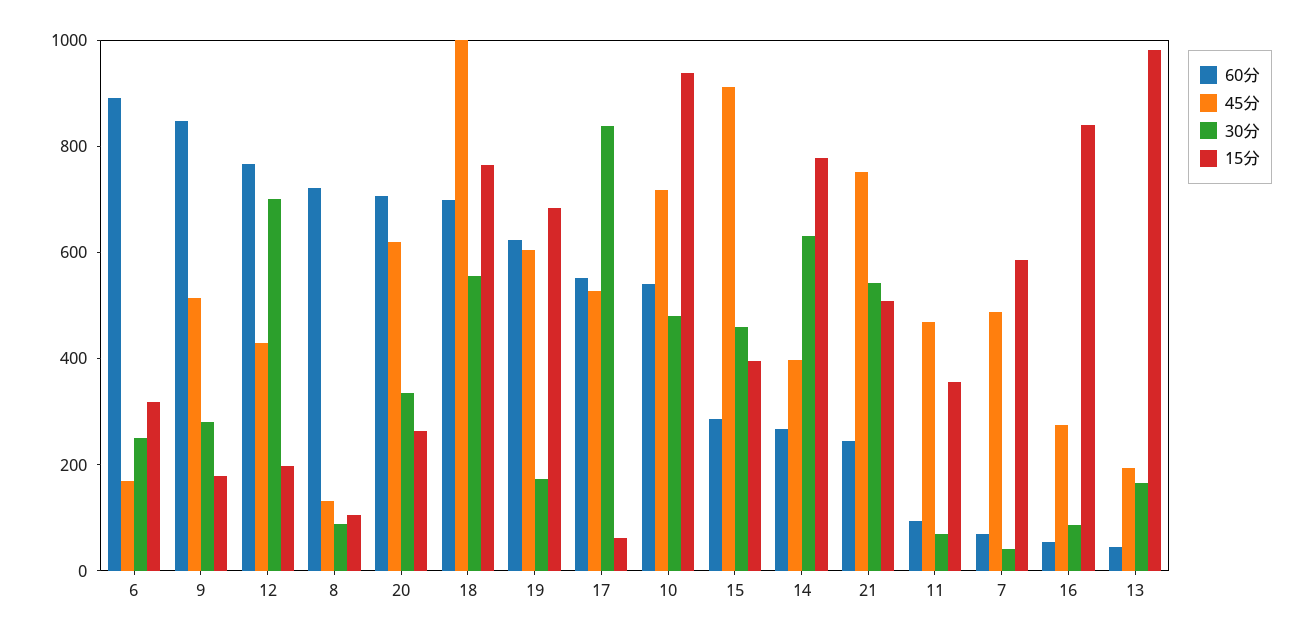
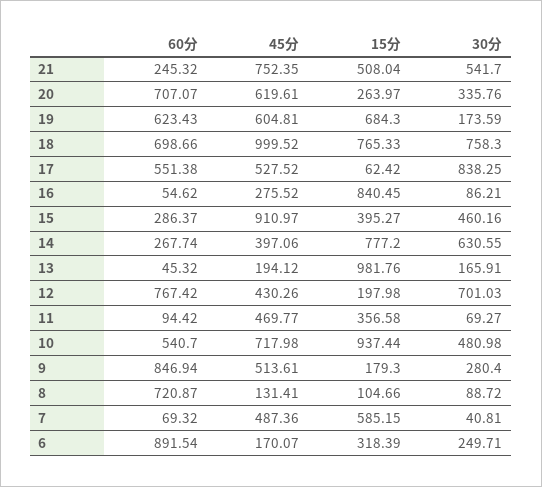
30分, 18: 550 -> 758.3

